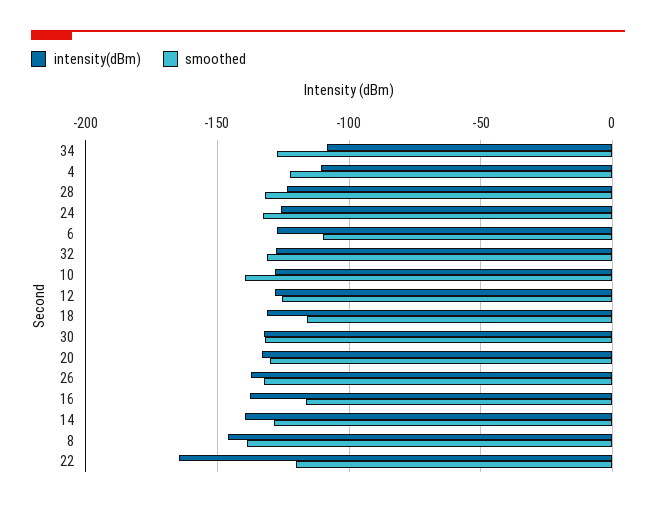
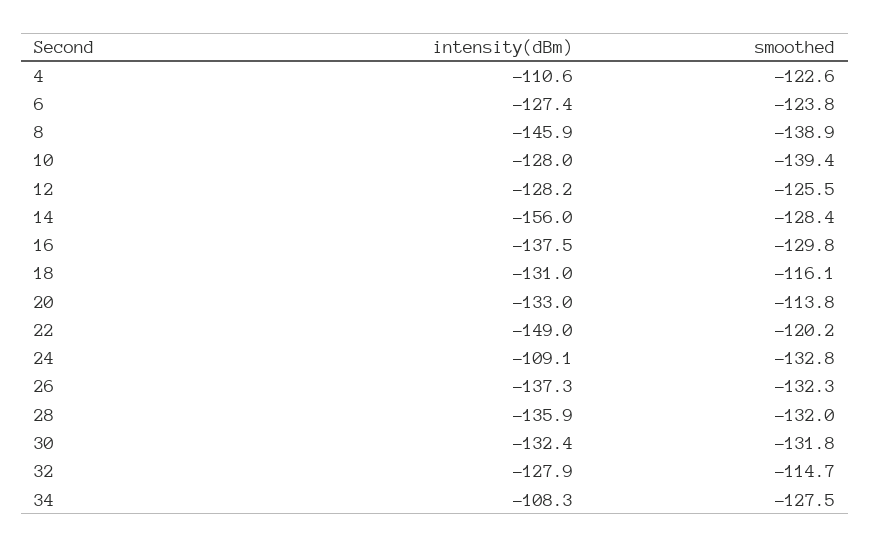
intensity(dBm), 28: -125 -> -135.9
intensity(dBm), 24: -125 -> -109.1
smoothed, 6: -110 -> -123.8
smoothed, 32: -130 -> -114.7
smoothed, 20: -130 -> -113.8
smoothed, 16: -115 -> -129.8
intensity(dBm), 14: -140 -> -156
intensity(dBm), 22: -165 -> -149

